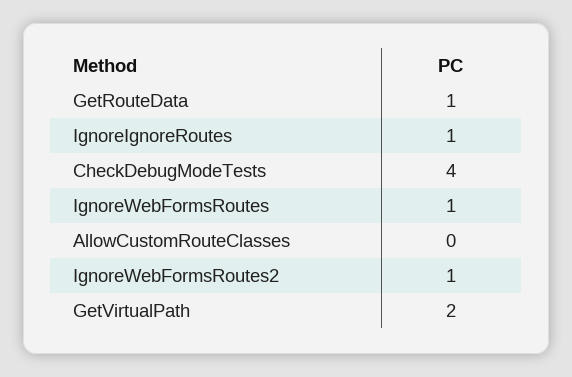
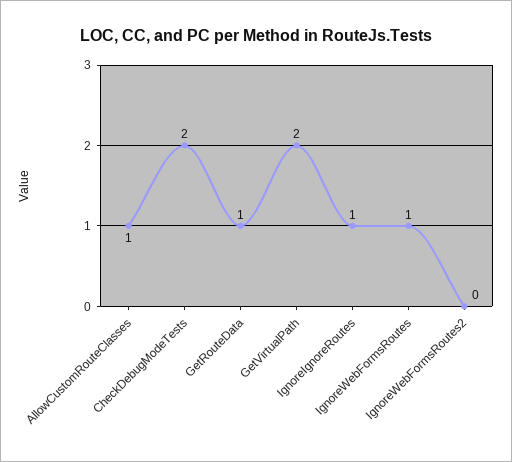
CheckDebugModeTests: 4 -> 2
AllowCustomRouteClasses: 0 -> 1
IgnoreWebFormsRoutes2: 1 -> 0

